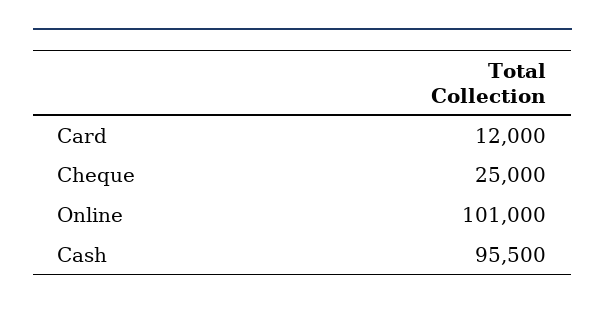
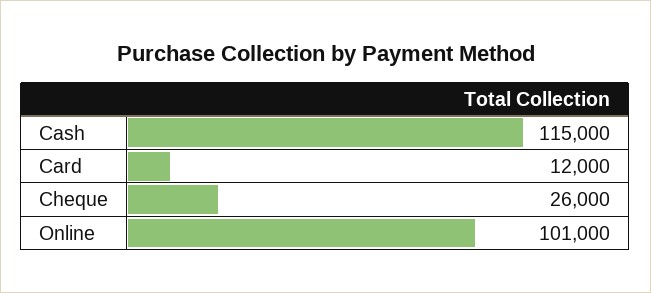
Cheque: 25000 -> 26000
Cash: 95500 -> 115000

